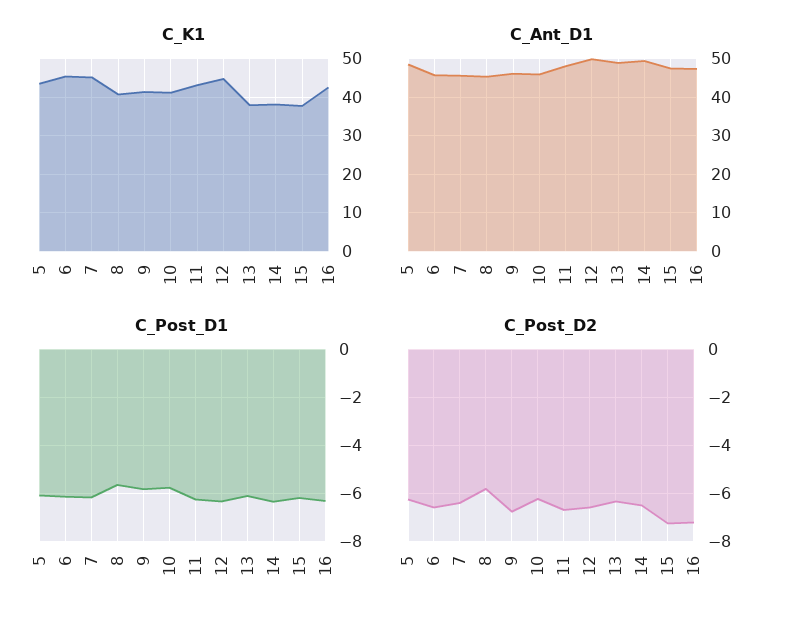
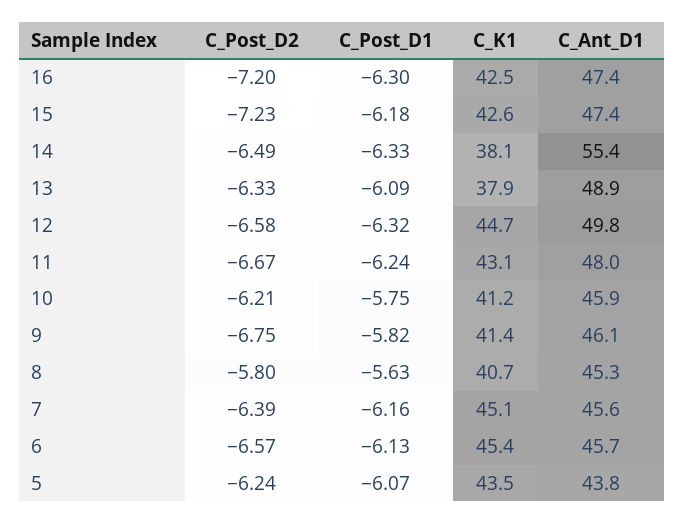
C_K1, 15: 38 -> 42.6
C_Ant_D1, 5: 48 -> 43.8
C_Ant_D1, 14: 50 -> 55.4

